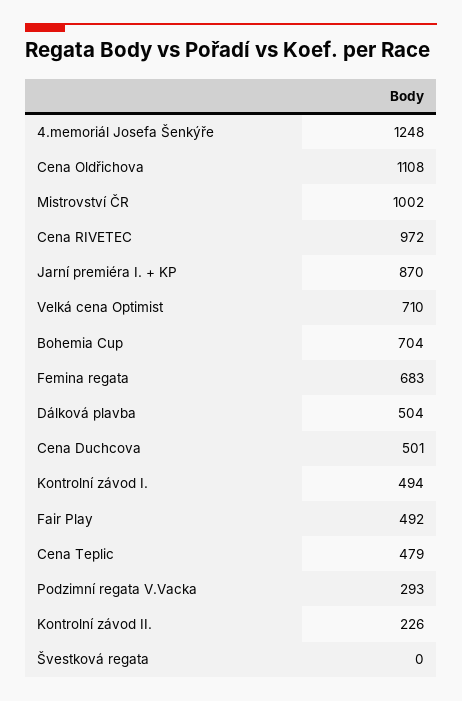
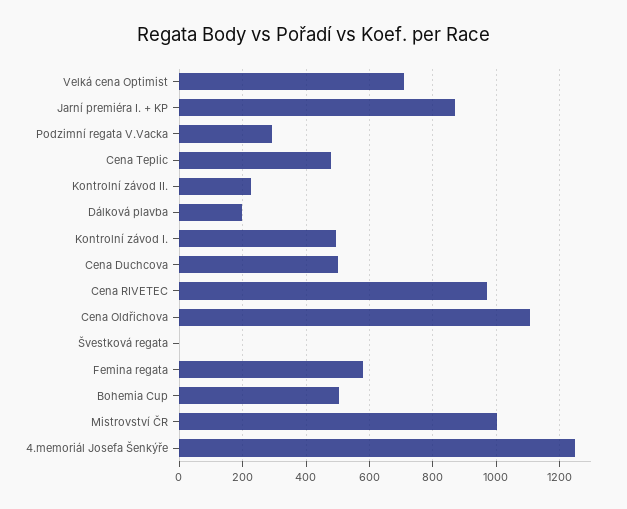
Bohemia Cup: 704 -> 500
Femina regata: 683 -> 580
Dálková plavba: 504 -> 200
Fair Play: 492 -> none

